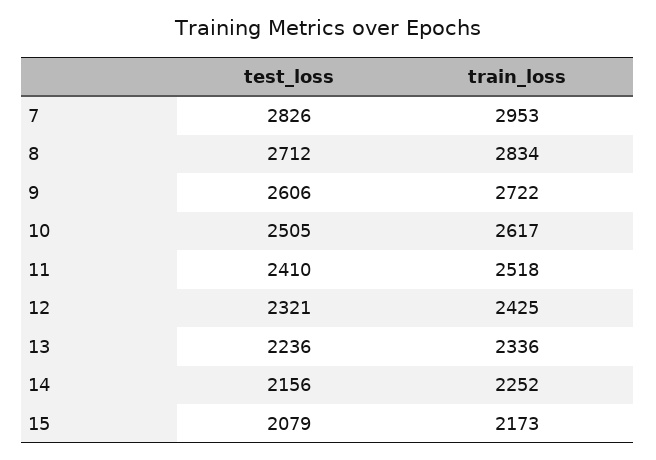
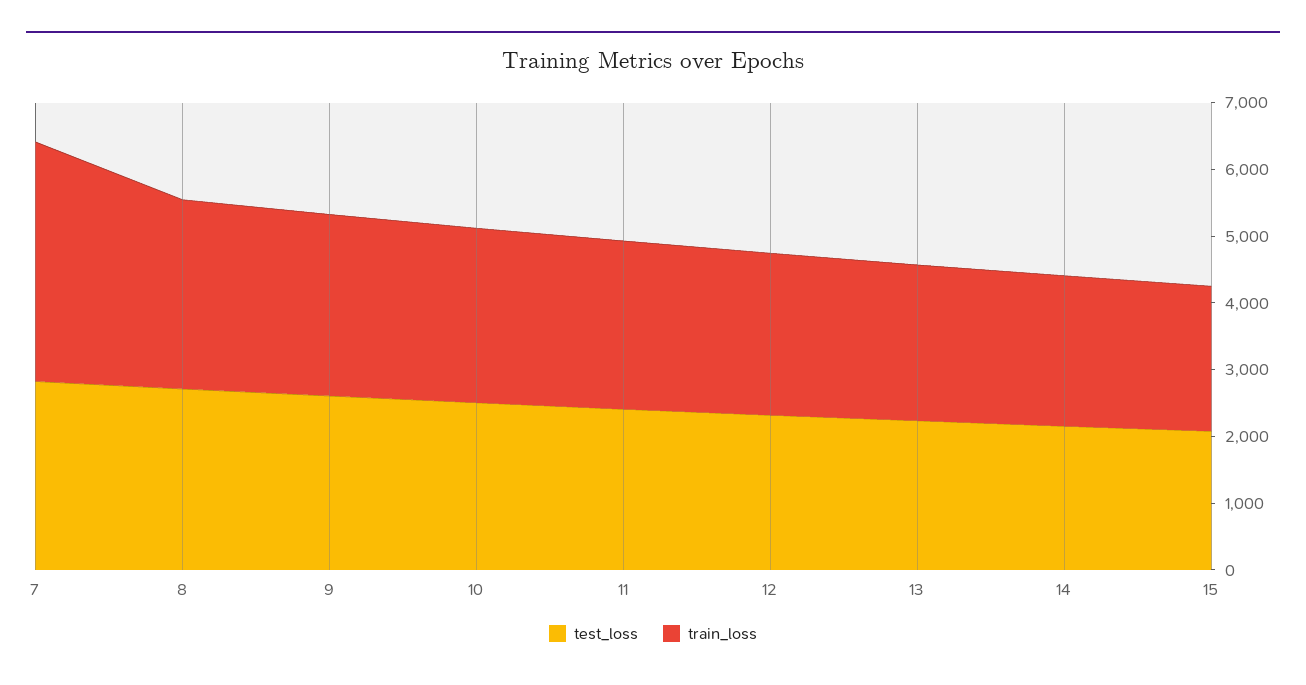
train_loss, 7: 2953 -> 3600

